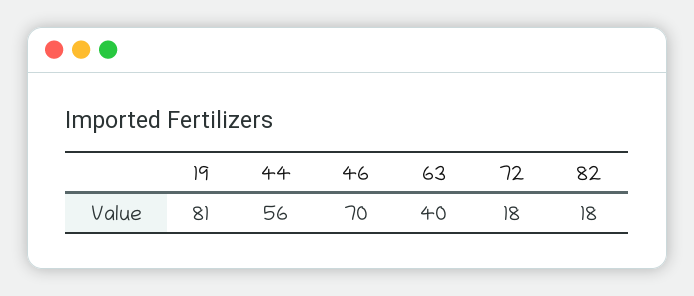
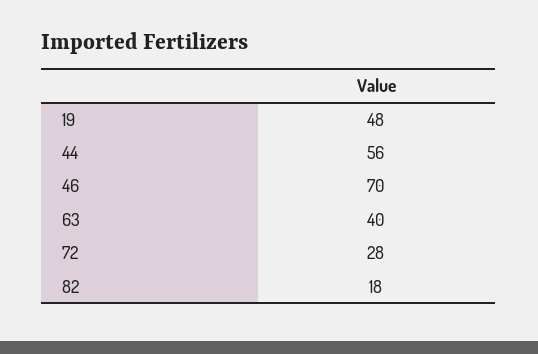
19: 81 -> 48
72: 18 -> 28

